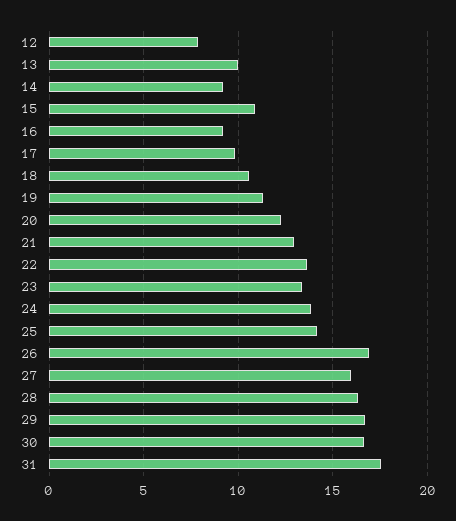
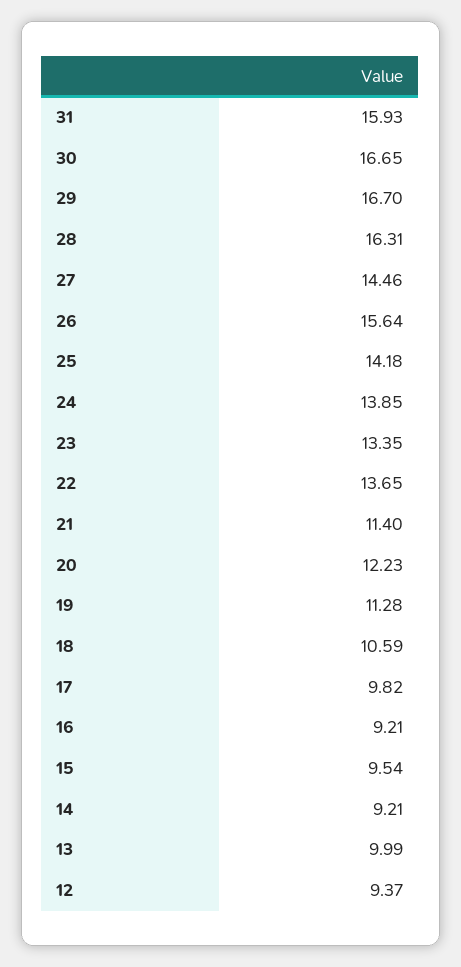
12: 8 -> 9.37
15: 11 -> 9.54
21: 13 -> 11.4
26: 17 -> 15.64
27: 16 -> 14.46
31: 17.5 -> 15.93

